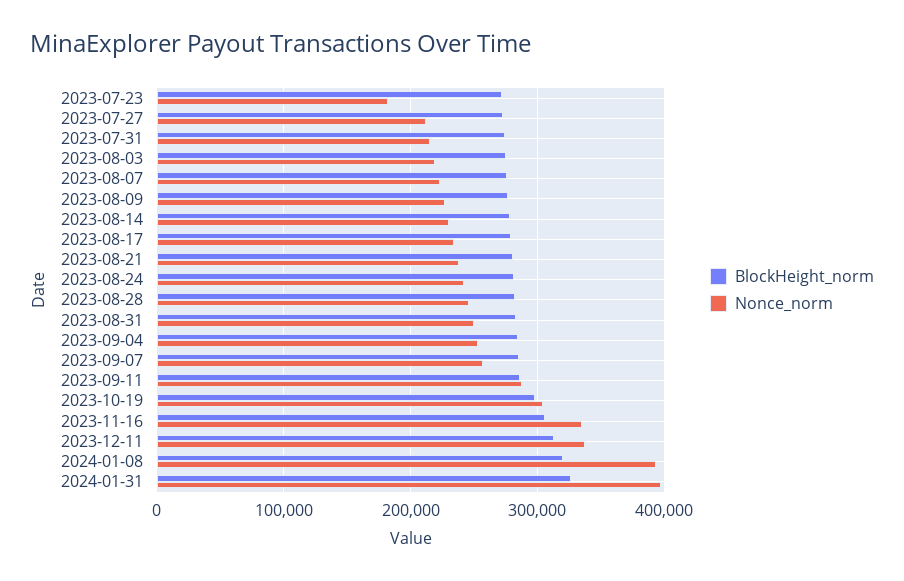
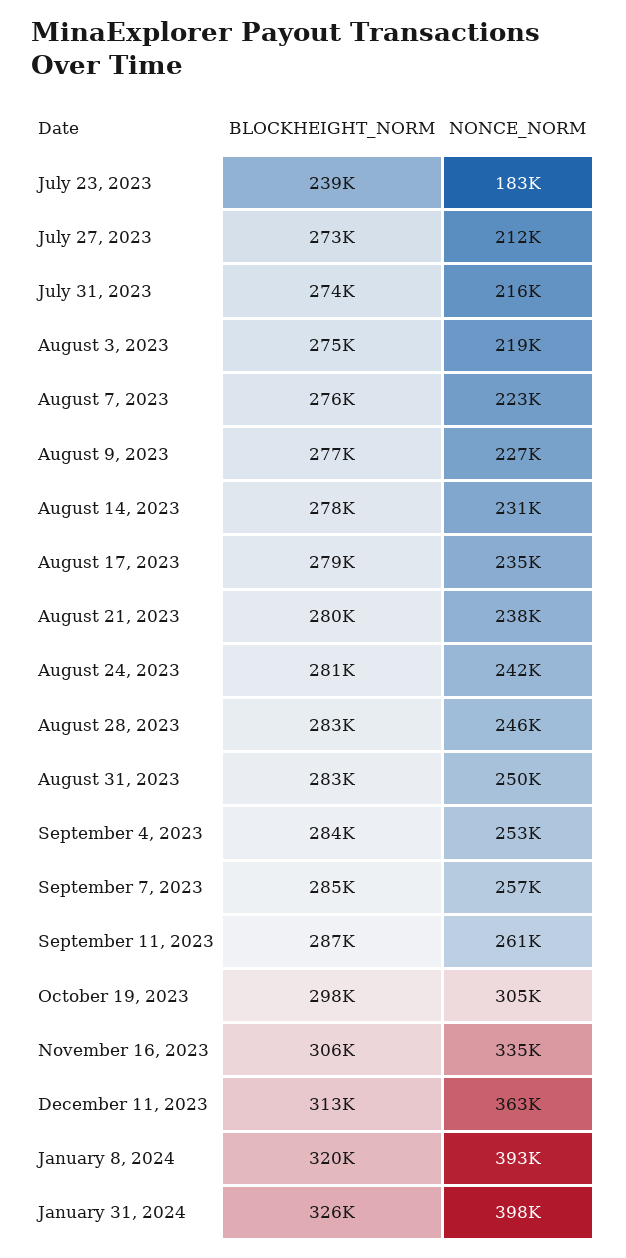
BlockHeight_norm, 2023-07-23: 270000 -> 239000
Nonce_norm, 2023-09-11: 290000 -> 261000
Nonce_norm, 2023-12-11: 340000 -> 363000

